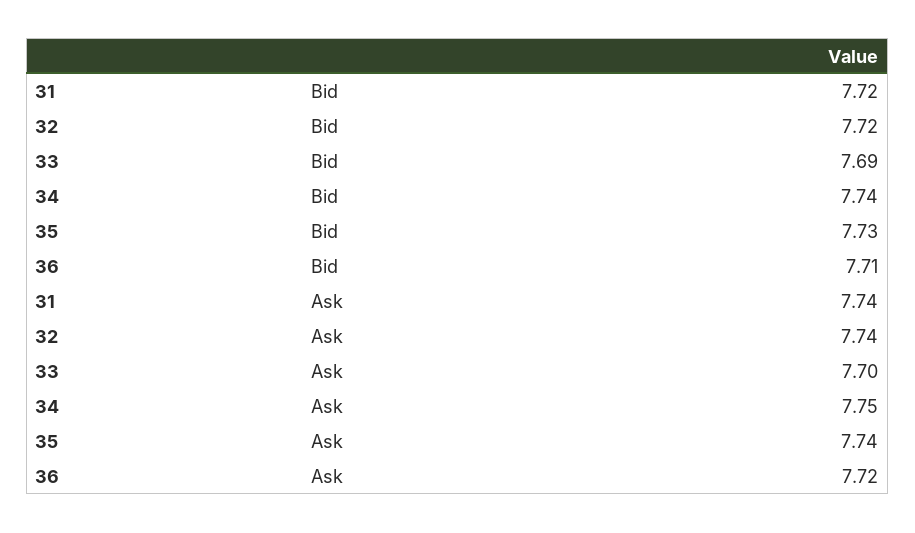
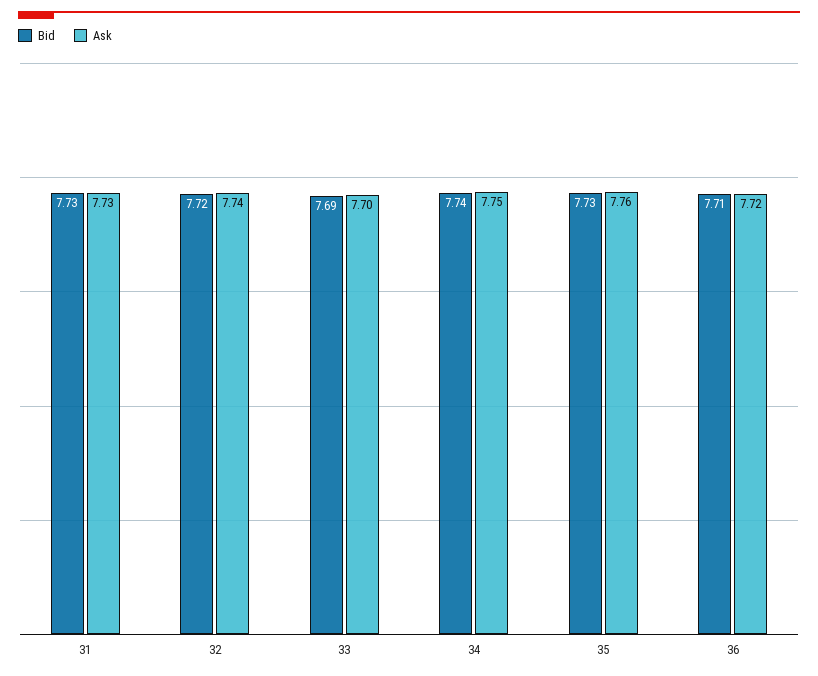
Bid, 31: 7.72 -> 7.73
Ask, 31: 7.74 -> 7.73
Ask, 35: 7.74 -> 7.76

